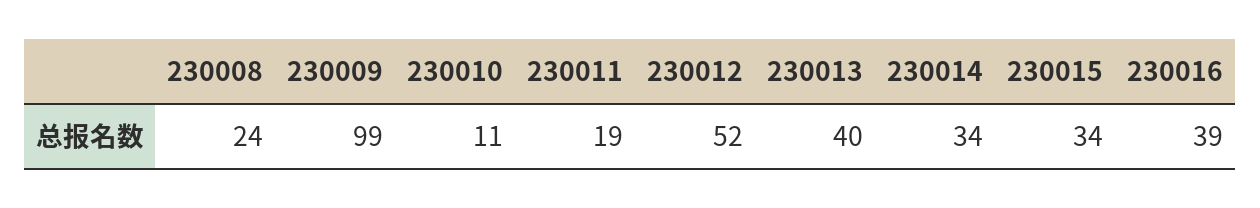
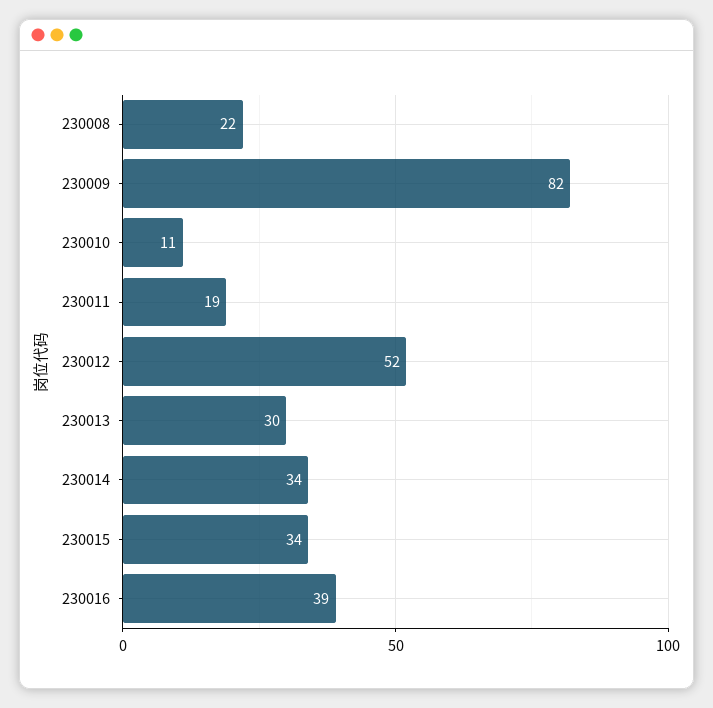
230008: 24 -> 22
230009: 99 -> 82
230013: 40 -> 30

